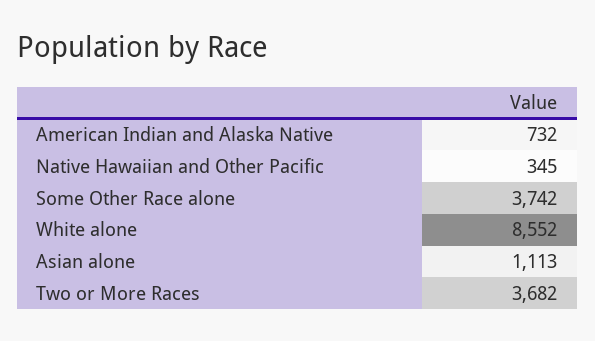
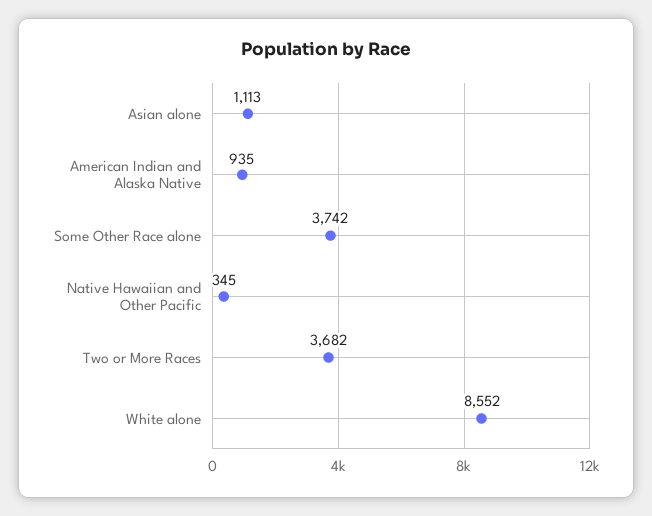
American Indian and Alaska Native: 732 -> 935

